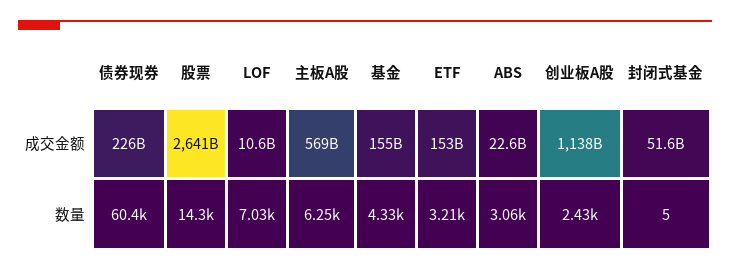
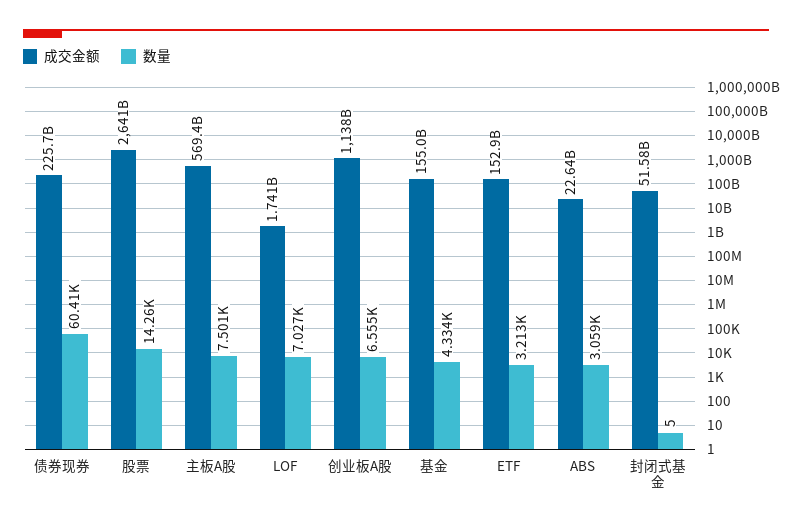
成交金额, LOF: 10600000000 -> 1741000000
数量, 主板A股: 6250 -> 7501
数量, 创业板A股: 2430 -> 6555

